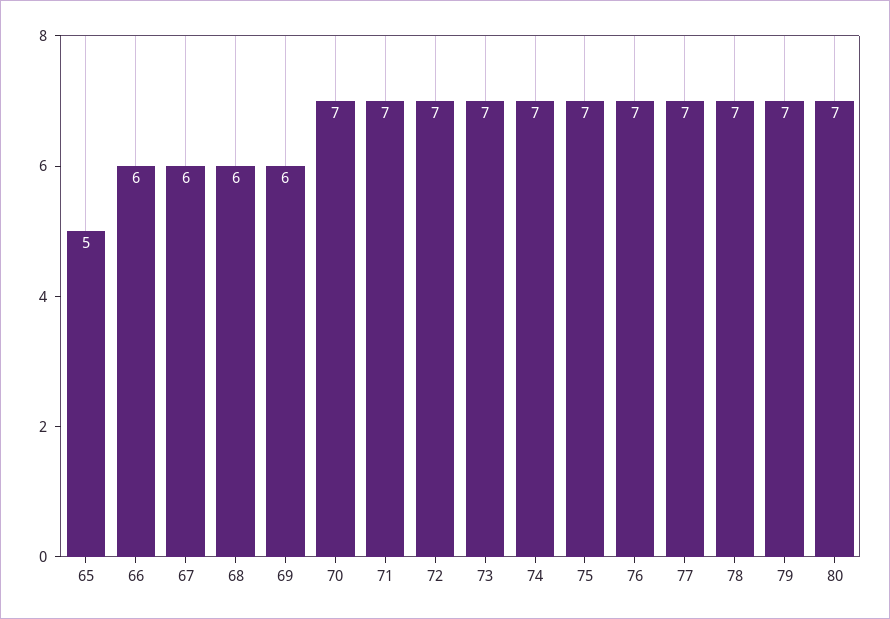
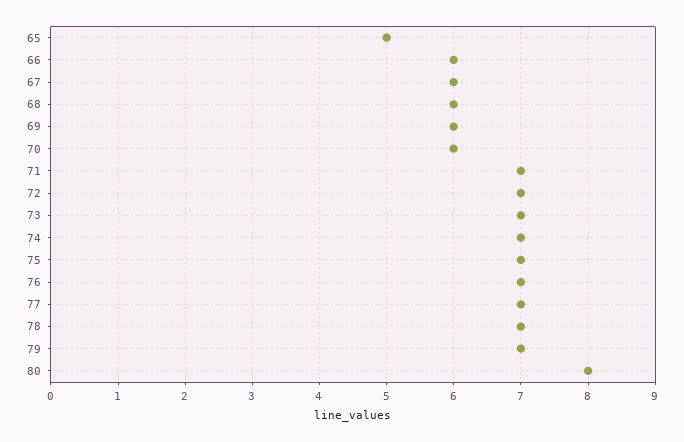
70: 7 -> 6
80: 7 -> 8

